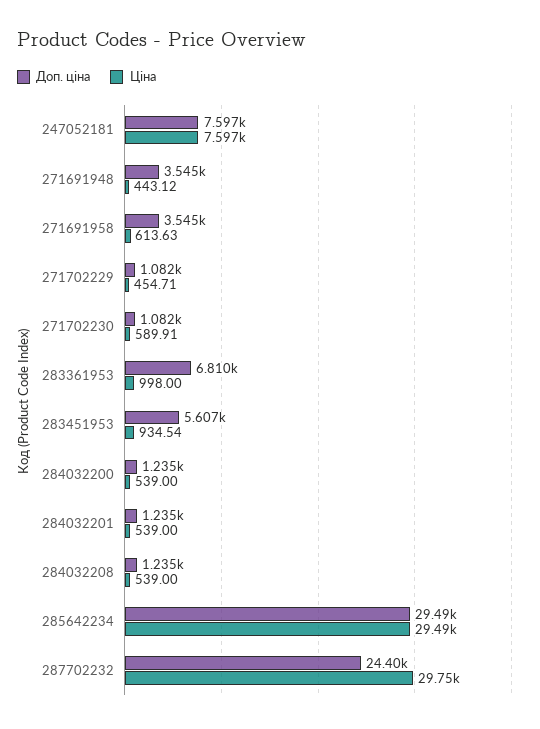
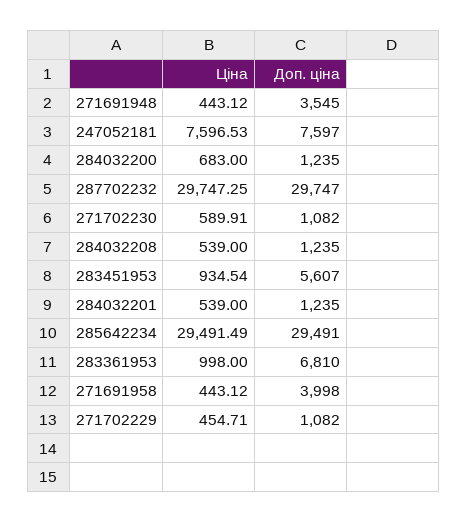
Доп. ціна, 271691958: 3545 -> 3998
Ціна, 271691958: 613.63 -> 443.12
Ціна, 284032200: 539 -> 683
Доп. ціна, 287702232: 24400 -> 29747

